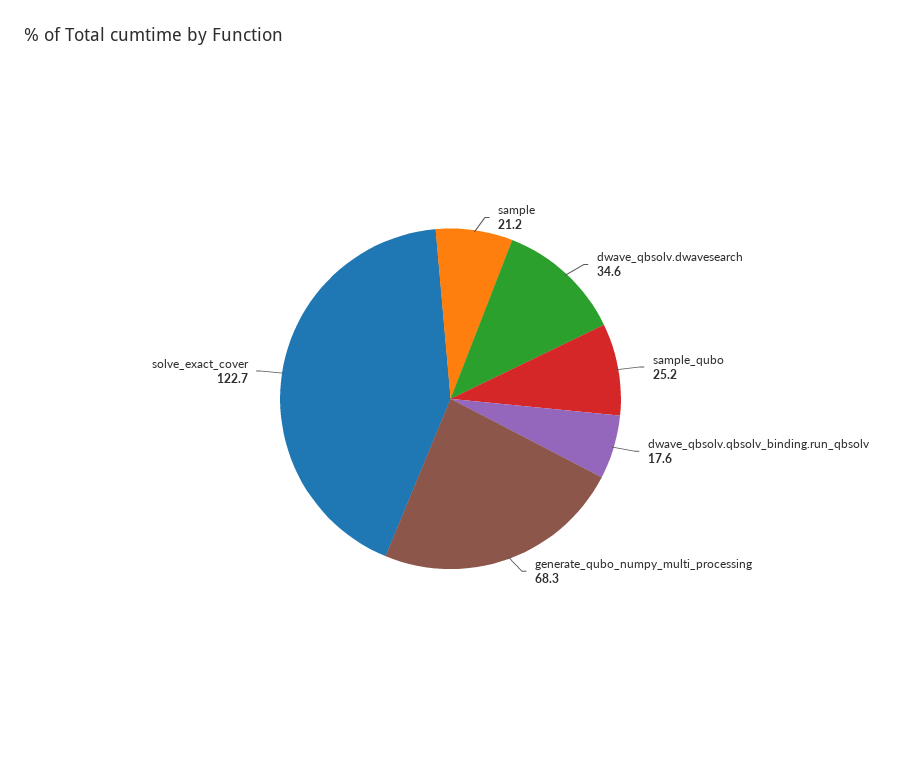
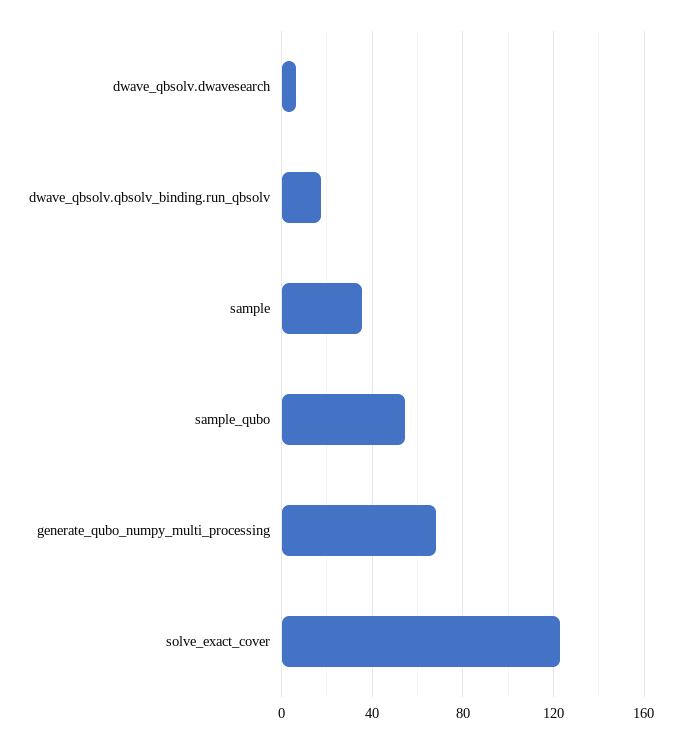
sample: 21.2 -> 35
dwave_qbsolv.dwavesearch: 34.6 -> 5
sample_qubo: 25.2 -> 55

